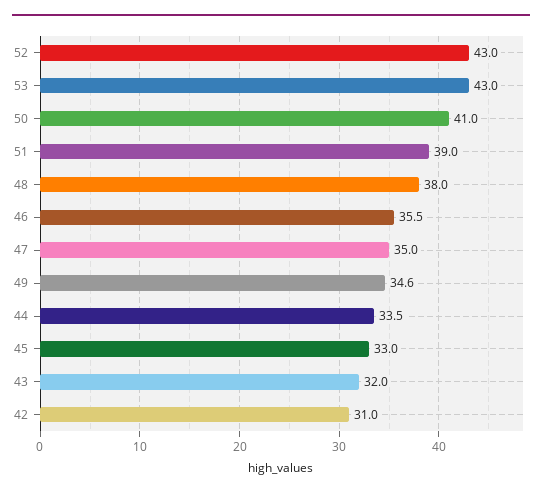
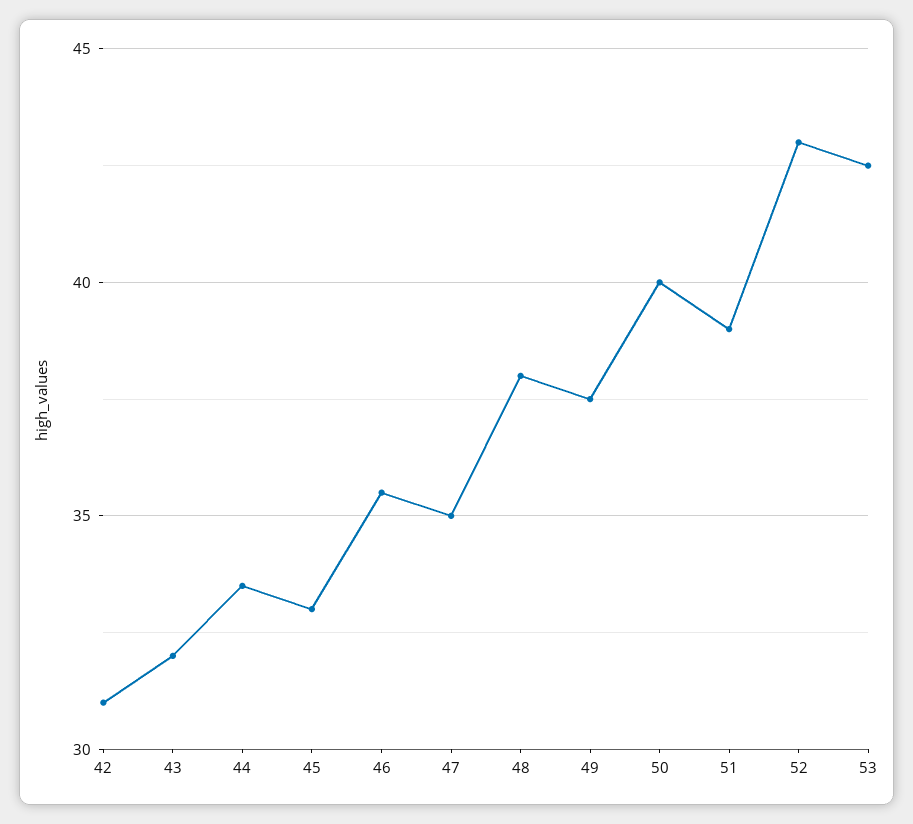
53: 43 -> 42.5
50: 41 -> 40
49: 34.6 -> 37.5

